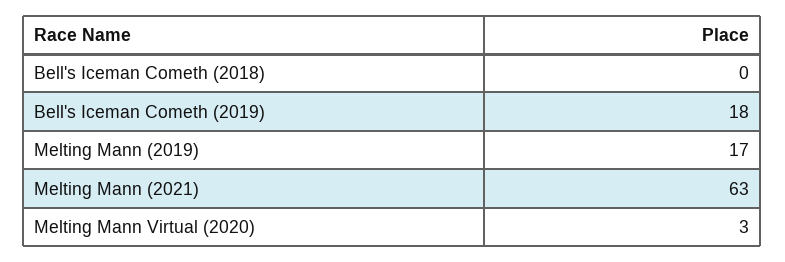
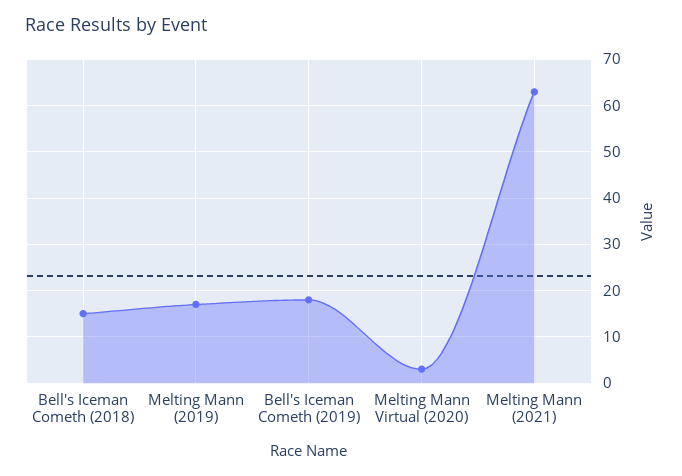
Bell's Iceman Cometh (2018): 0 -> 15

